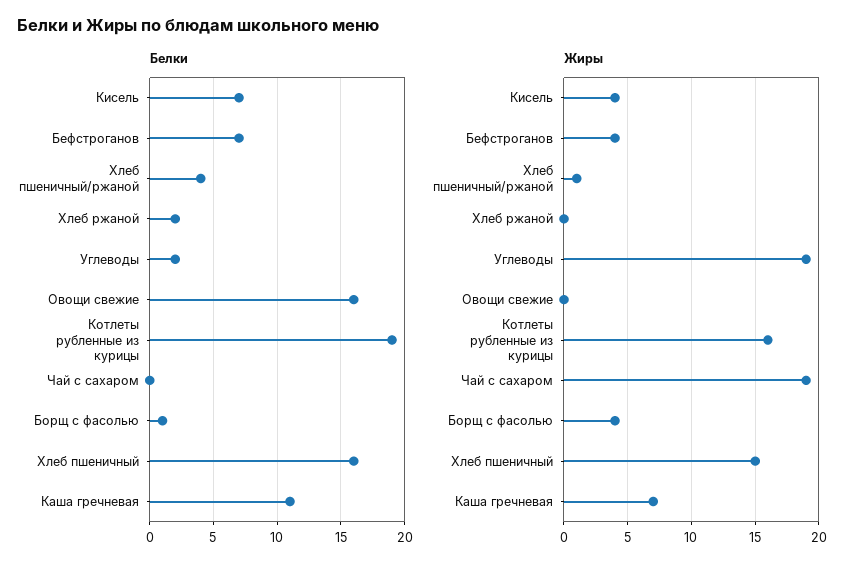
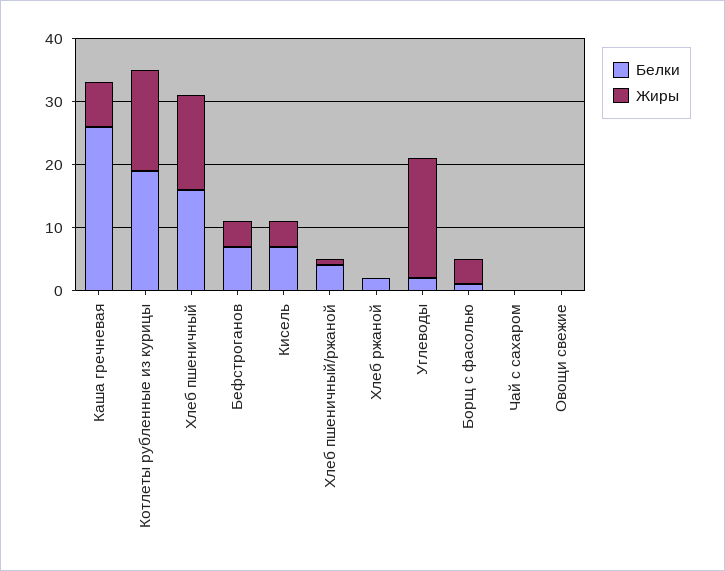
Белки, Овощи свежие: 16 -> 0
Белки, Каша гречневая: 11 -> 25
Жиры, Чай с сахаром: 19 -> 0

